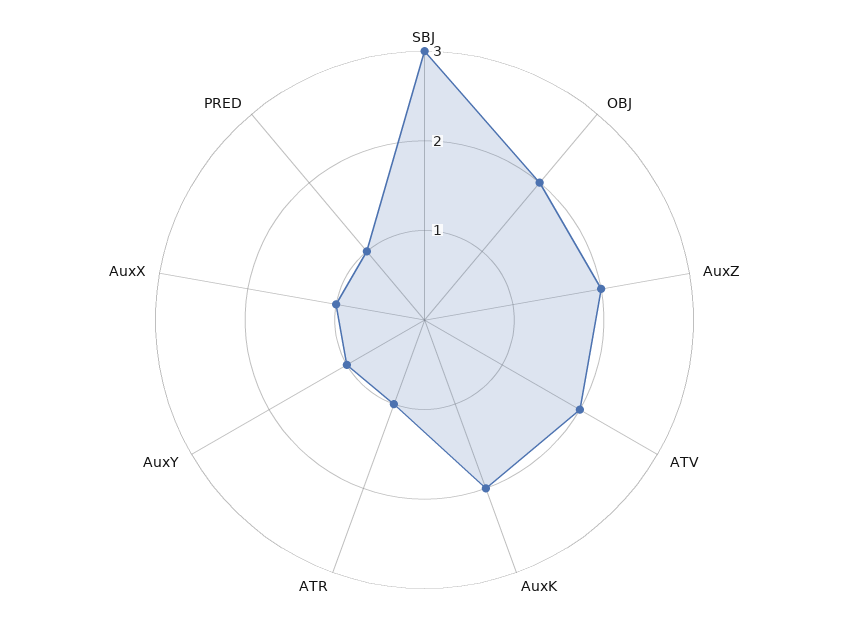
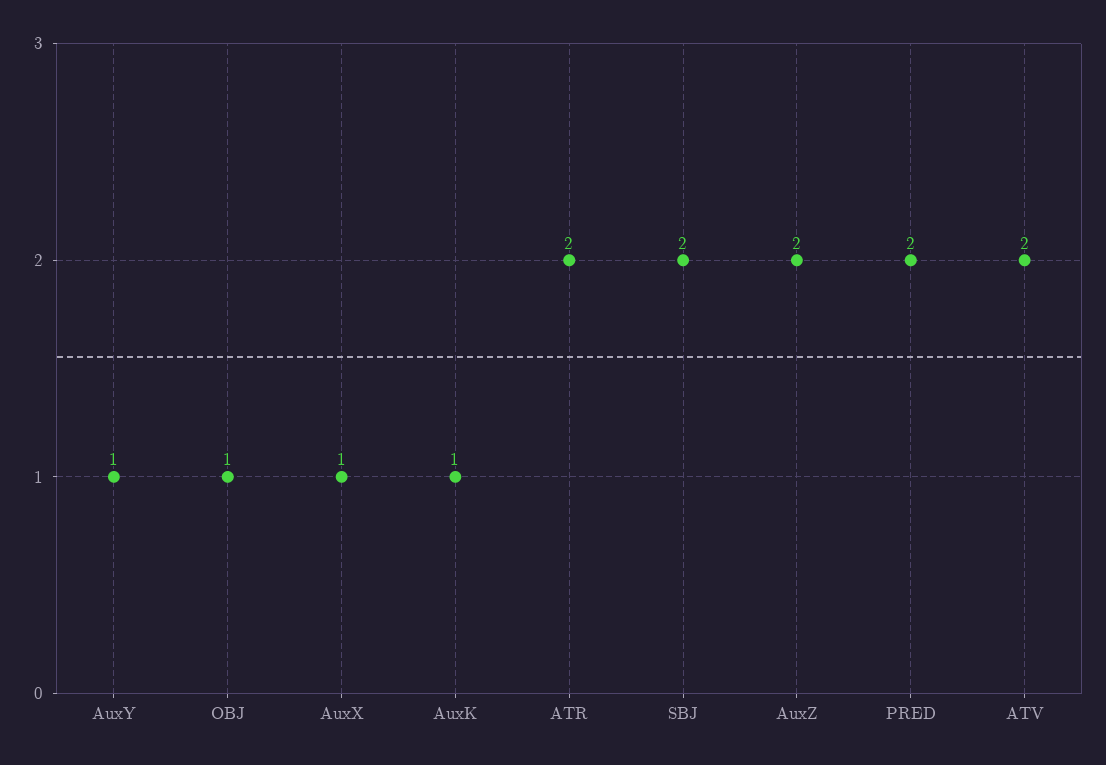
SBJ: 3 -> 2
OBJ: 2 -> 1
AuxK: 2 -> 1
ATR: 1 -> 2
PRED: 1 -> 2

